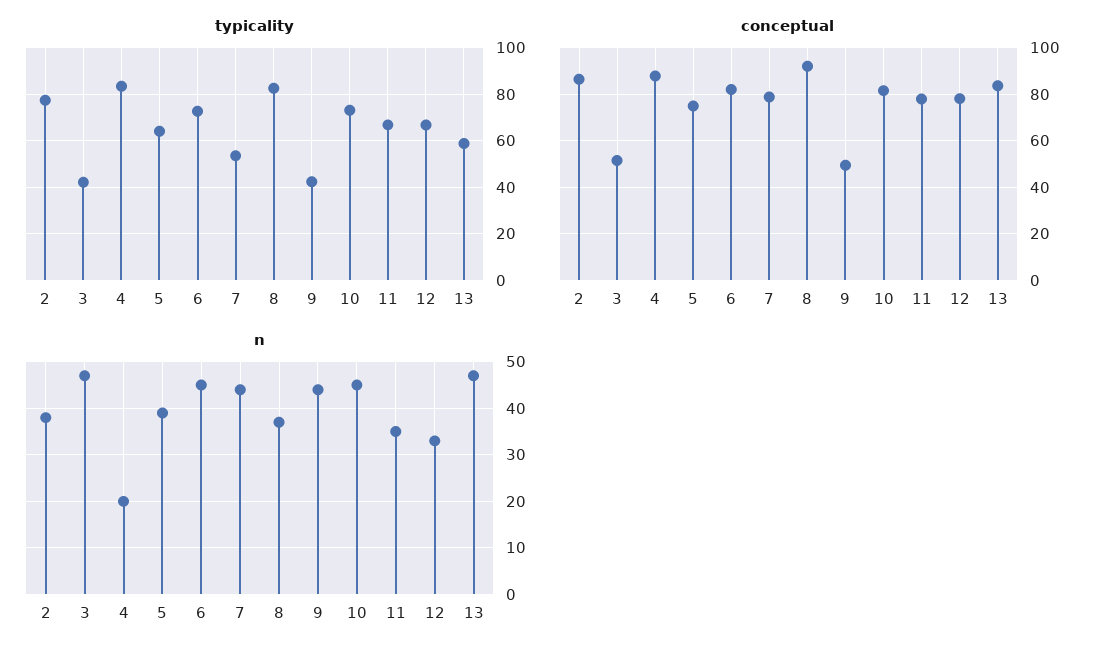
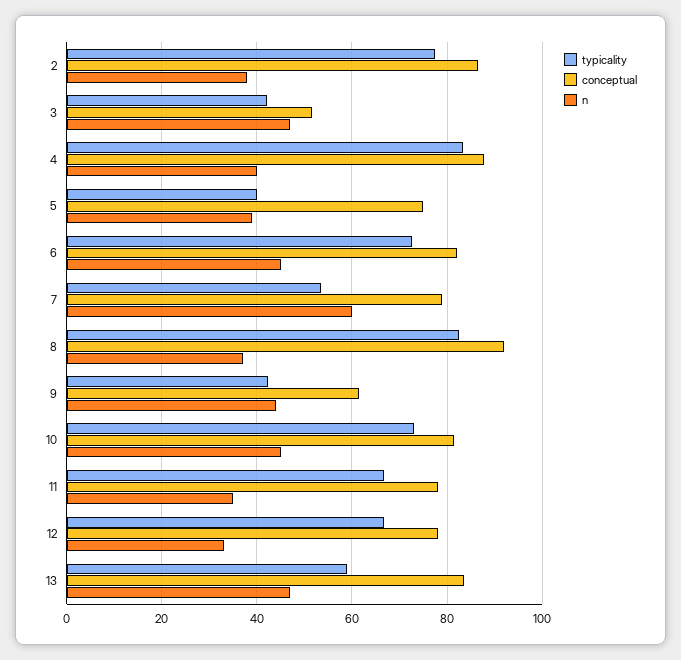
typicality, 5: 65 -> 40
conceptual, 9: 50 -> 62
n, 4: 20 -> 40
n, 7: 45 -> 60

